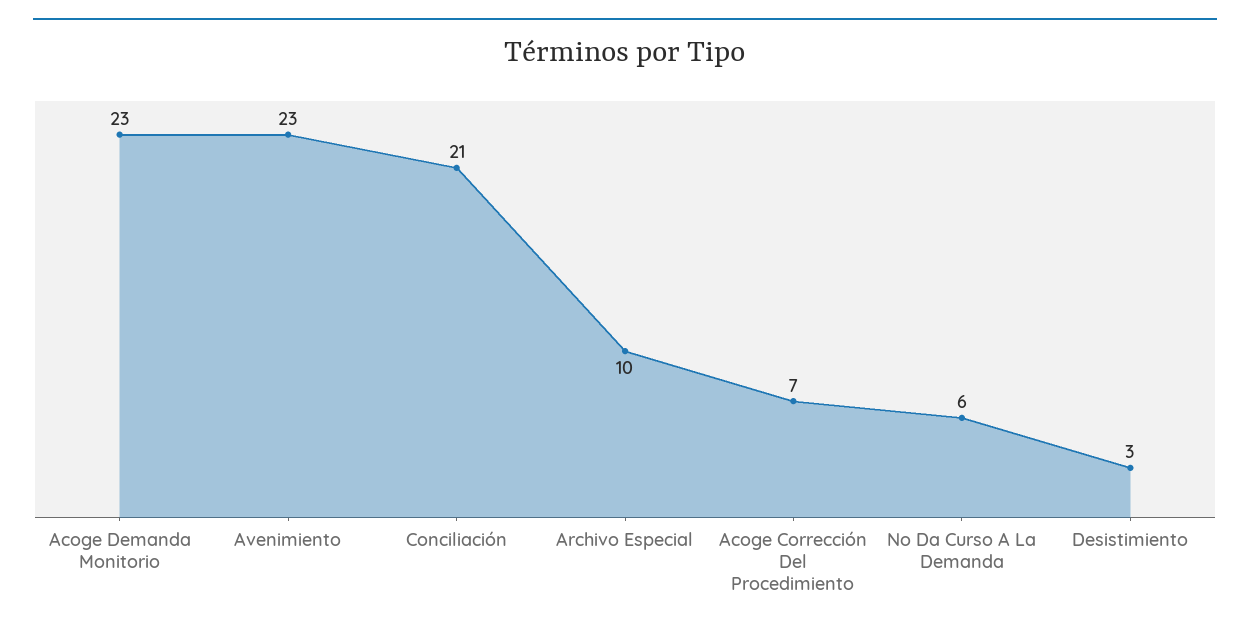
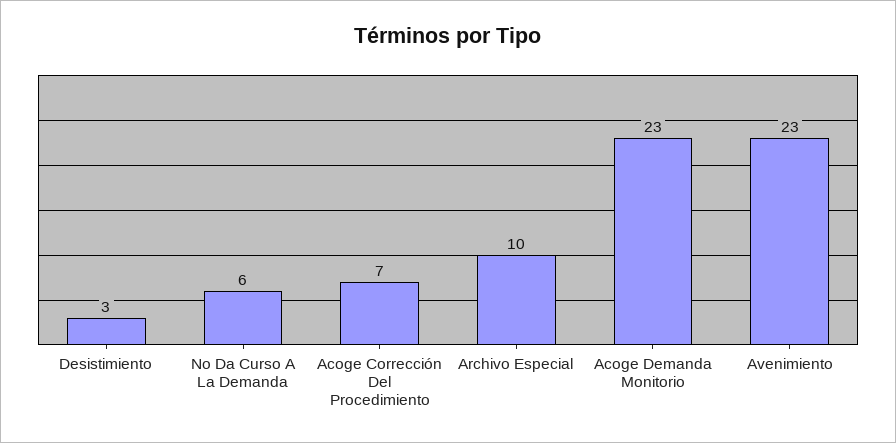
Conciliación: 21 -> none

